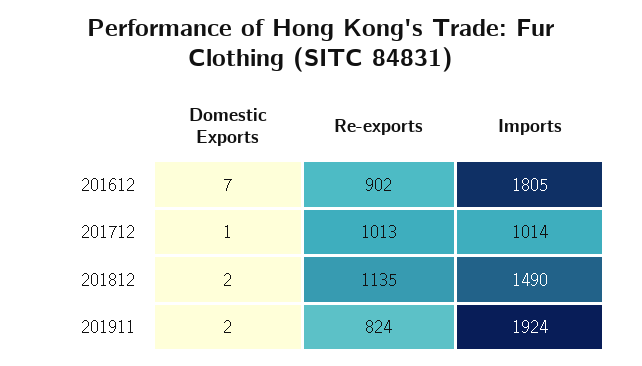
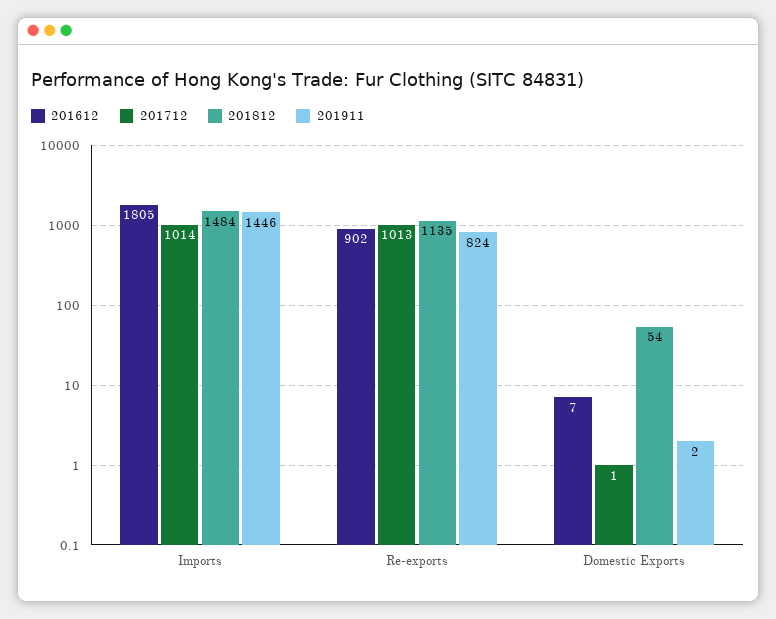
201812, Domestic Exports: 2 -> 54
201812, Imports: 1490 -> 1484
201911, Imports: 1924 -> 1446

